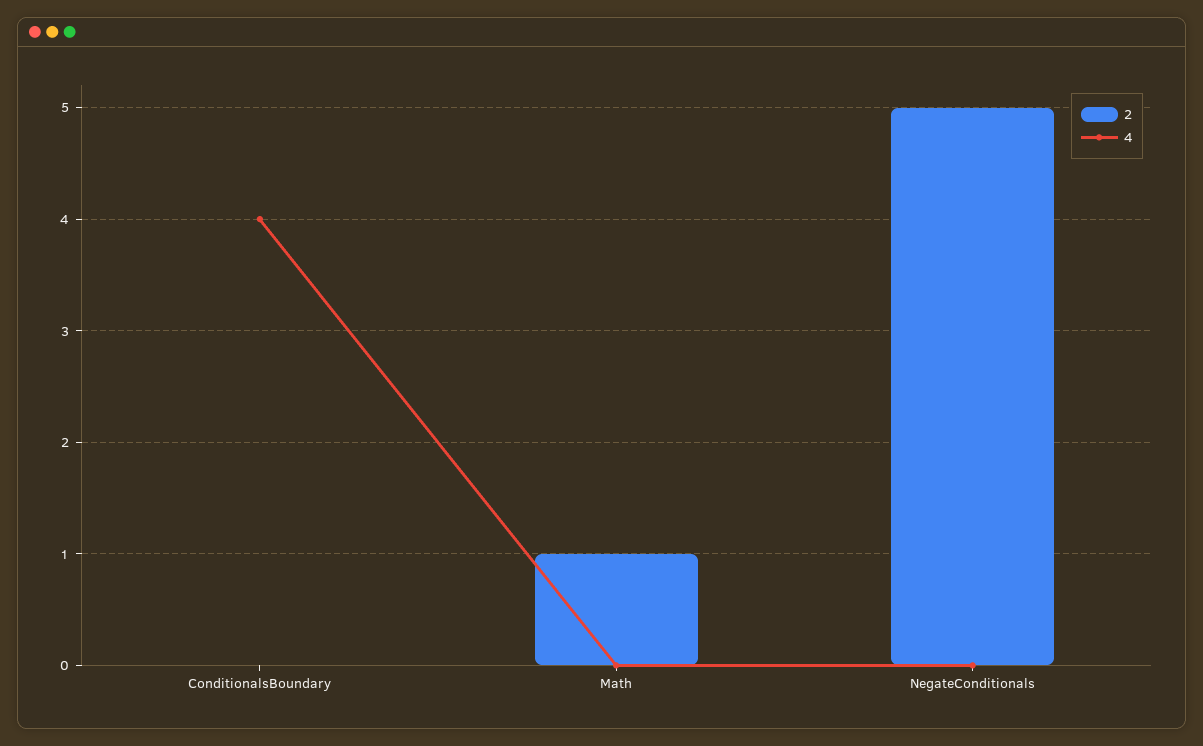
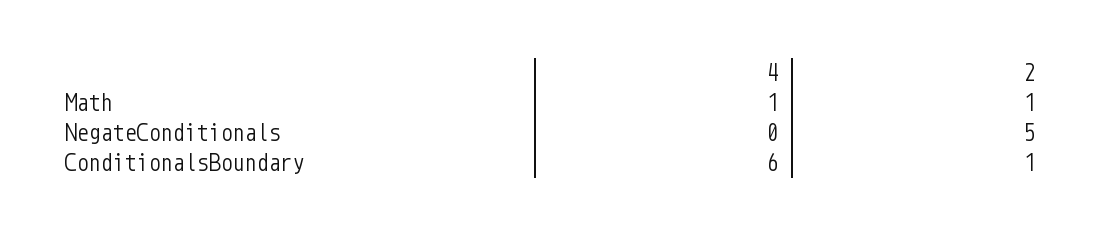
2, ConditionalsBoundary: 0 -> 1
4, ConditionalsBoundary: 4 -> 6
4, Math: 0 -> 1

